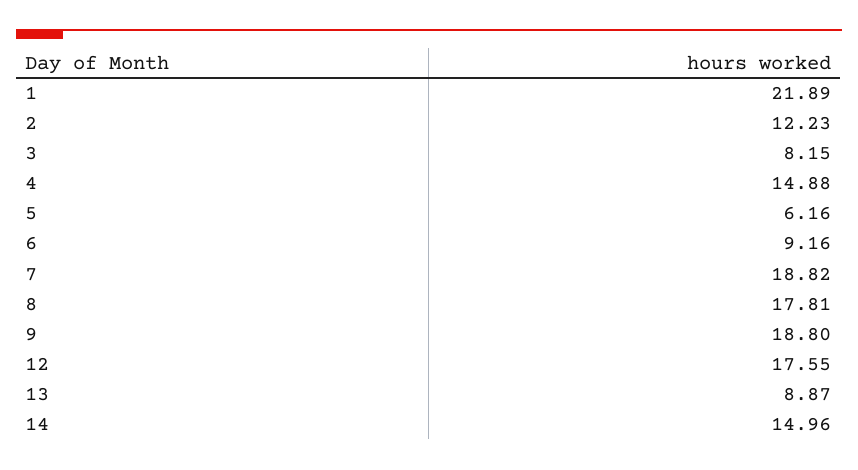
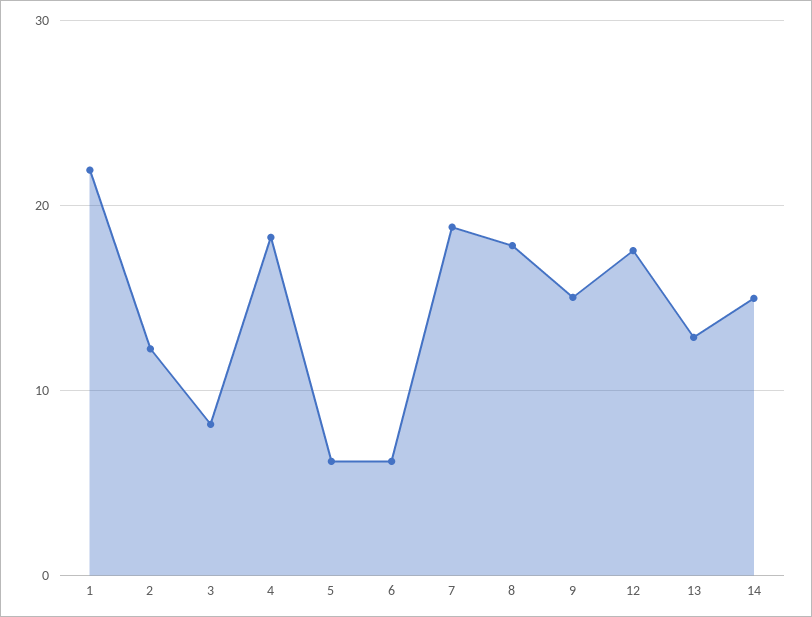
4: 14.88 -> 18
6: 9.16 -> 6
9: 18.8 -> 15
13: 8.87 -> 13

